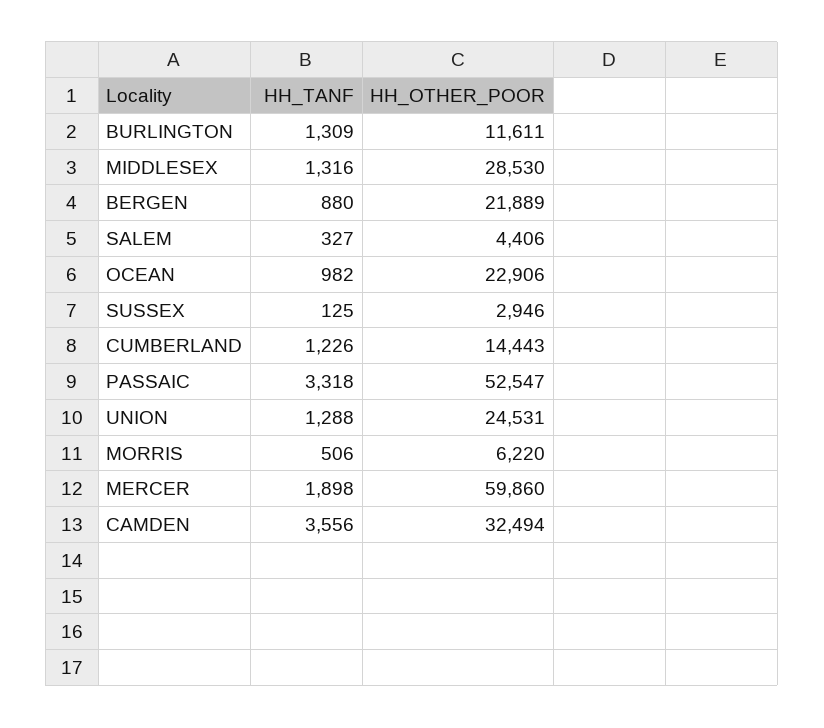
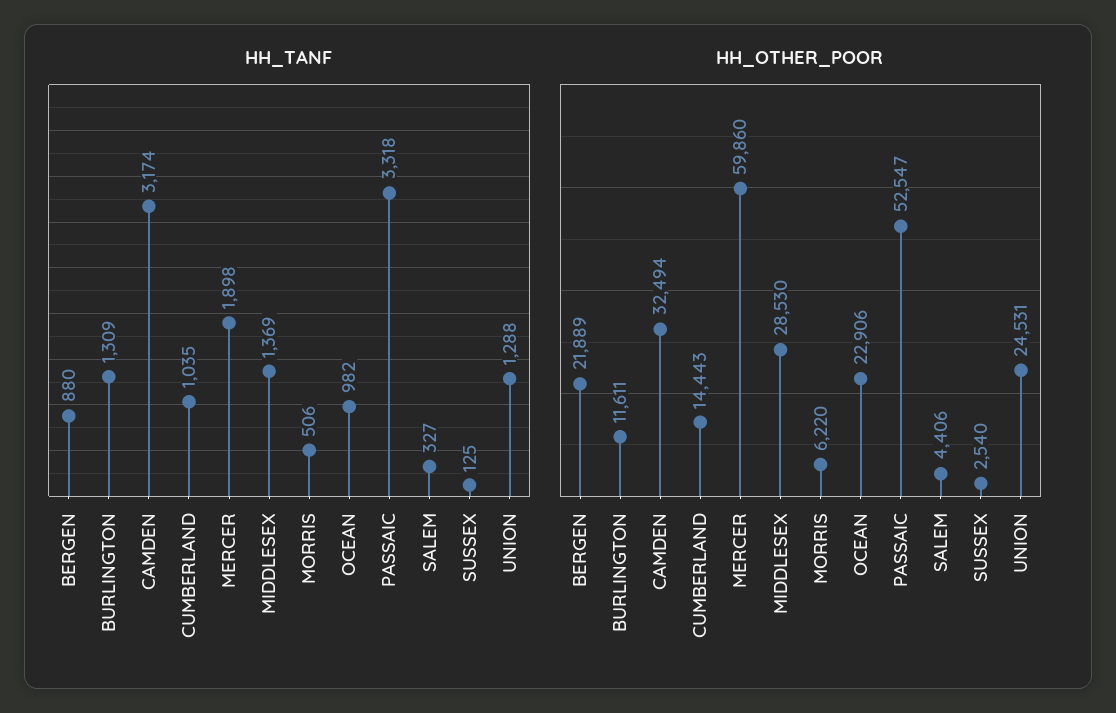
HH_TANF, MIDDLESEX: 1316 -> 1369
HH_OTHER_POOR, SUSSEX: 2946 -> 2540
HH_TANF, CUMBERLAND: 1226 -> 1035
HH_TANF, CAMDEN: 3556 -> 3174

